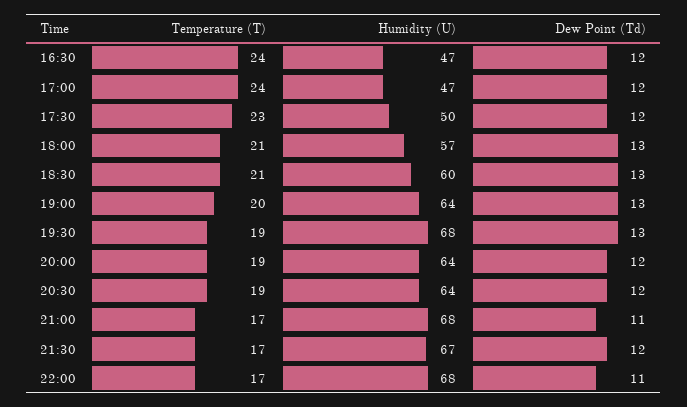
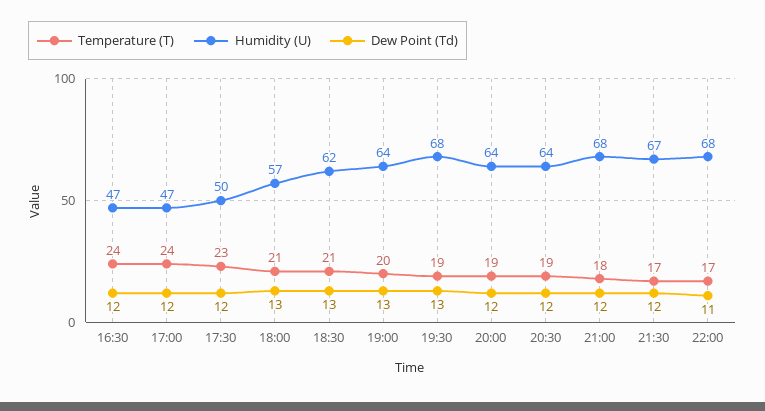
Humidity (U), 18:30: 60 -> 62
Temperature (T), 21:00: 17 -> 18
Dew Point (Td), 21:00: 11 -> 12

